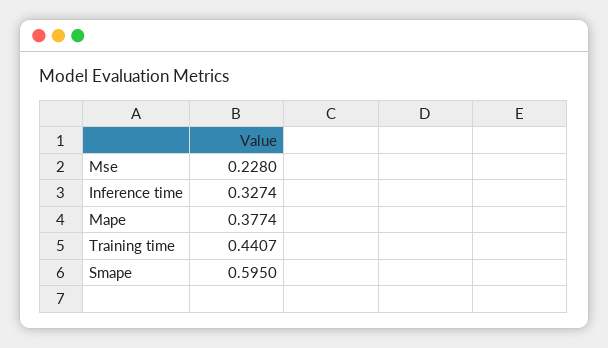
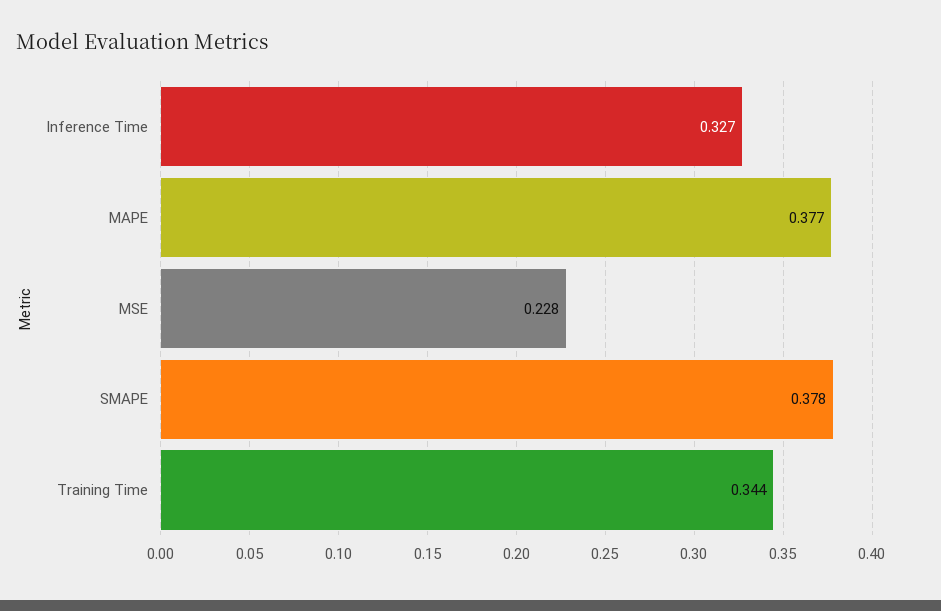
Training time: 0.4407 -> 0.344
Smape: 0.595 -> 0.378

